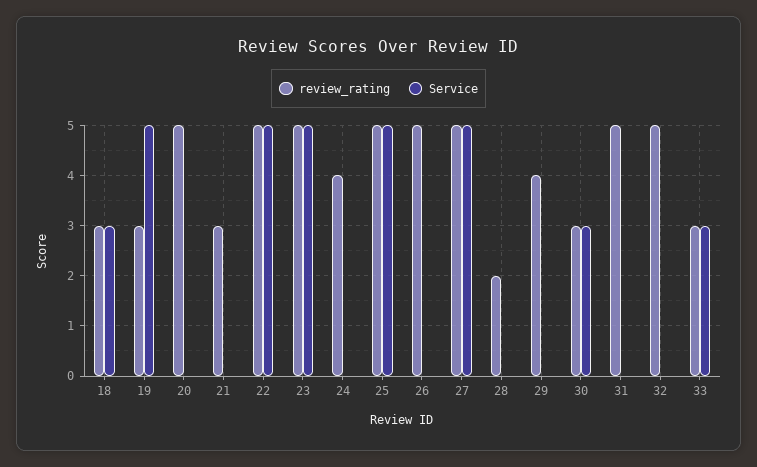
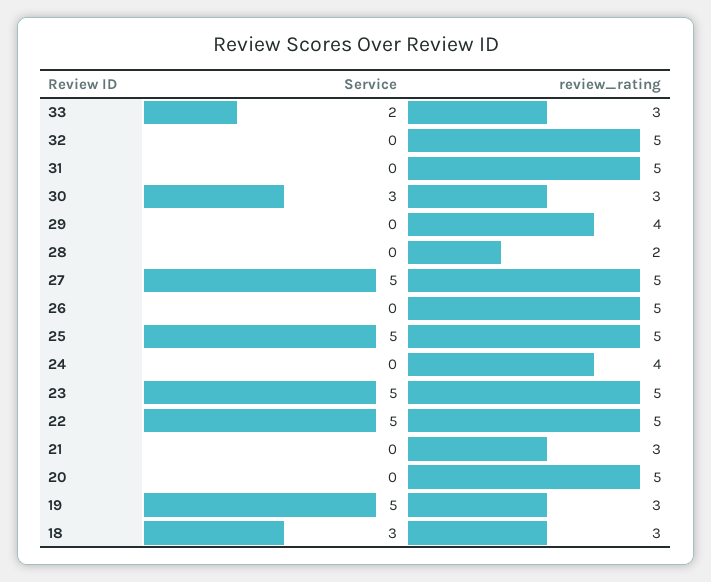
Service, 33: 3 -> 2

